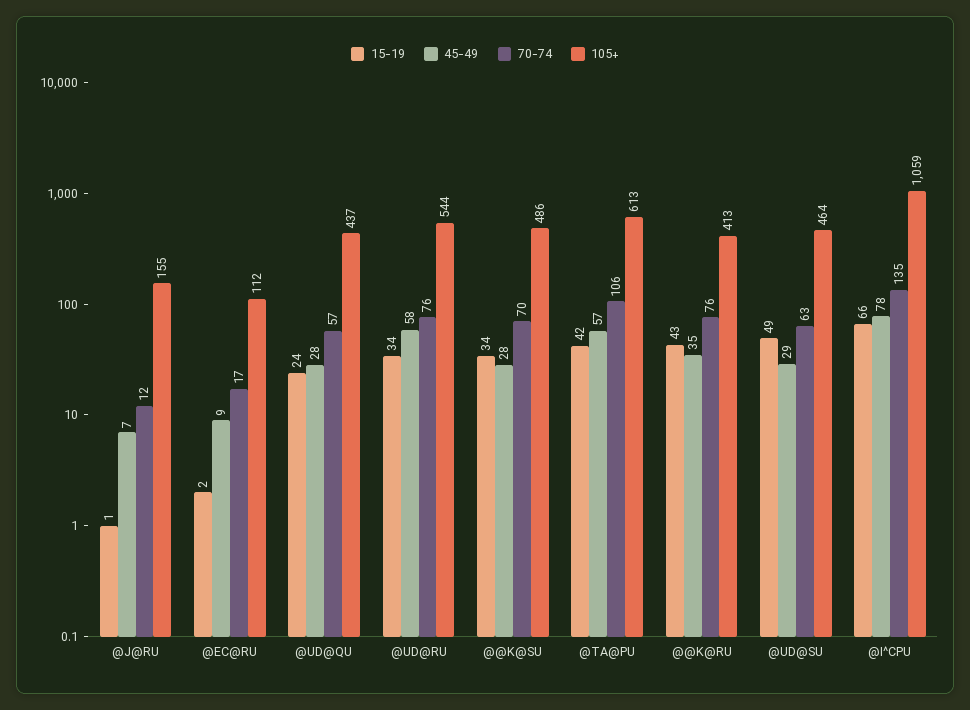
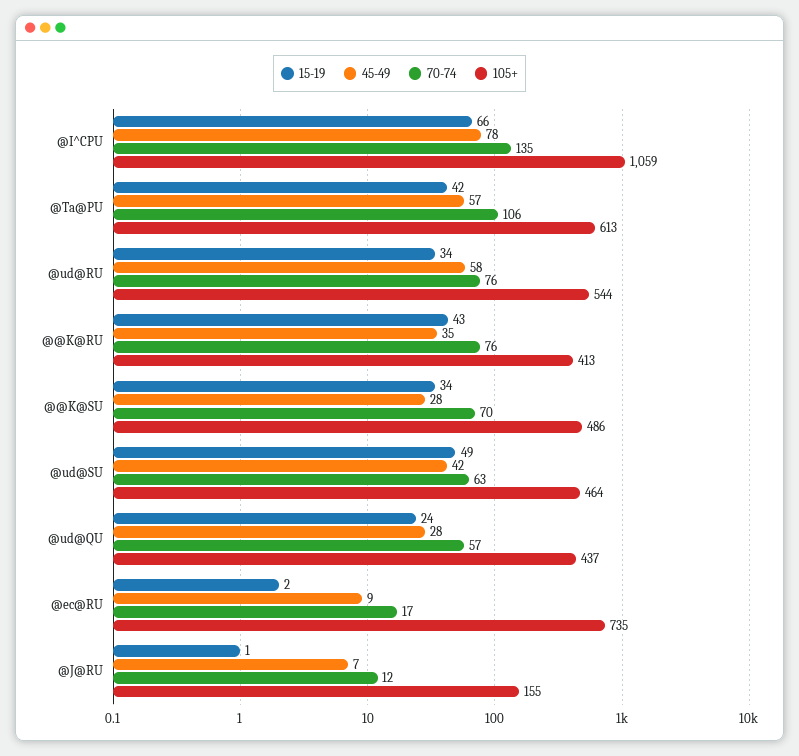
105+, @EC@RU: 112 -> 735
45-49, @UD@SU: 29 -> 42

